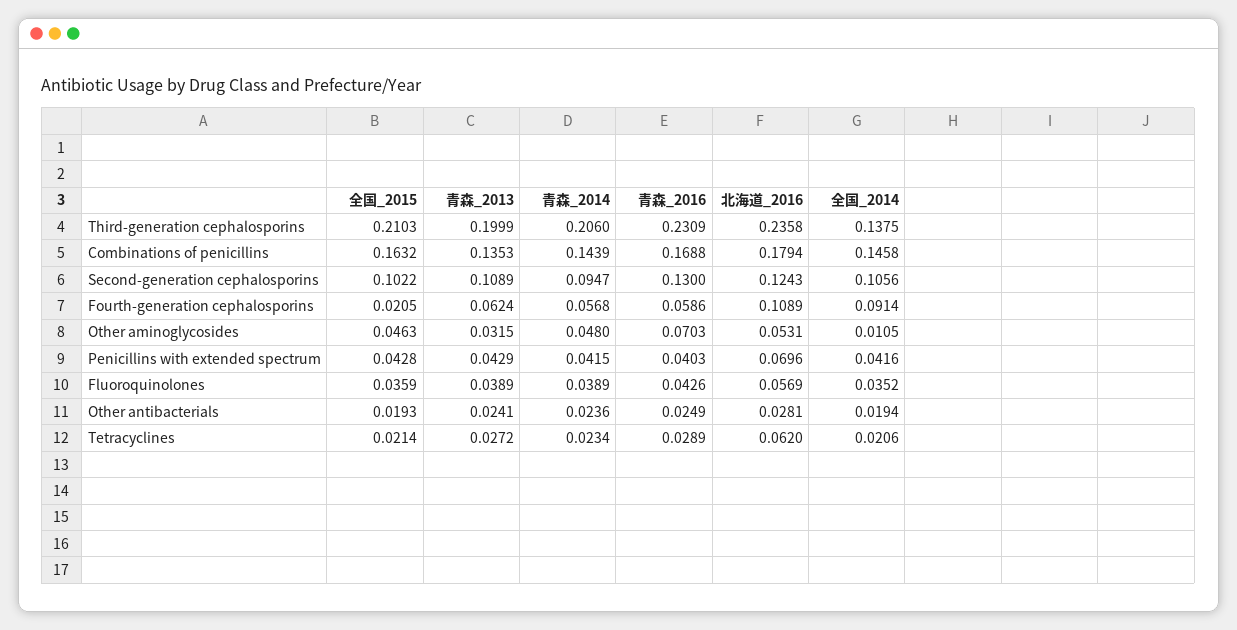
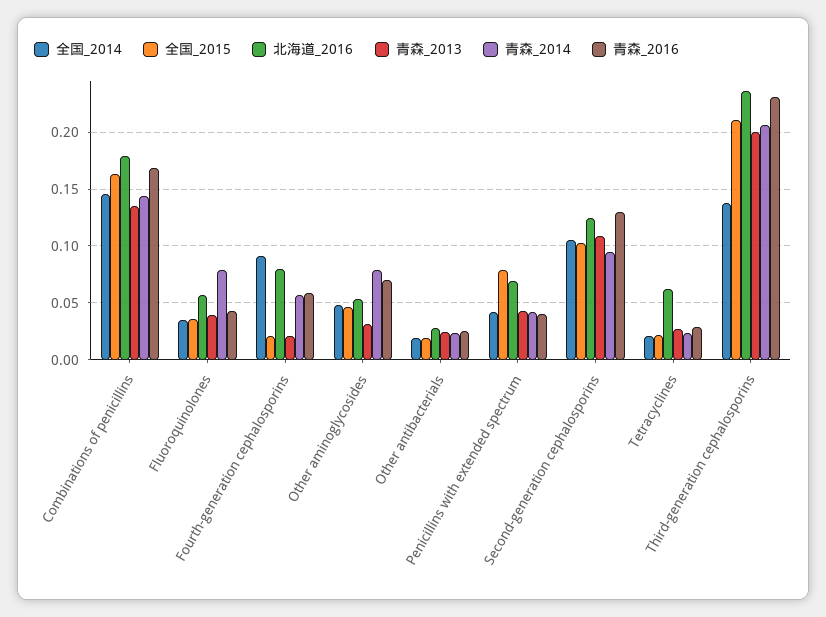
青森_2013, Fourth-generation cephalosporins: 0.0624 -> 0.02
北海道_2016, Fourth-generation cephalosporins: 0.1089 -> 0.08
青森_2014, Other aminoglycosides: 0.048 -> 0.08
全国_2014, Other aminoglycosides: 0.0105 -> 0.05
全国_2015, Penicillins with extended spectrum: 0.0428 -> 0.08
青森_2014, Fluoroquinolones: 0.0389 -> 0.08

